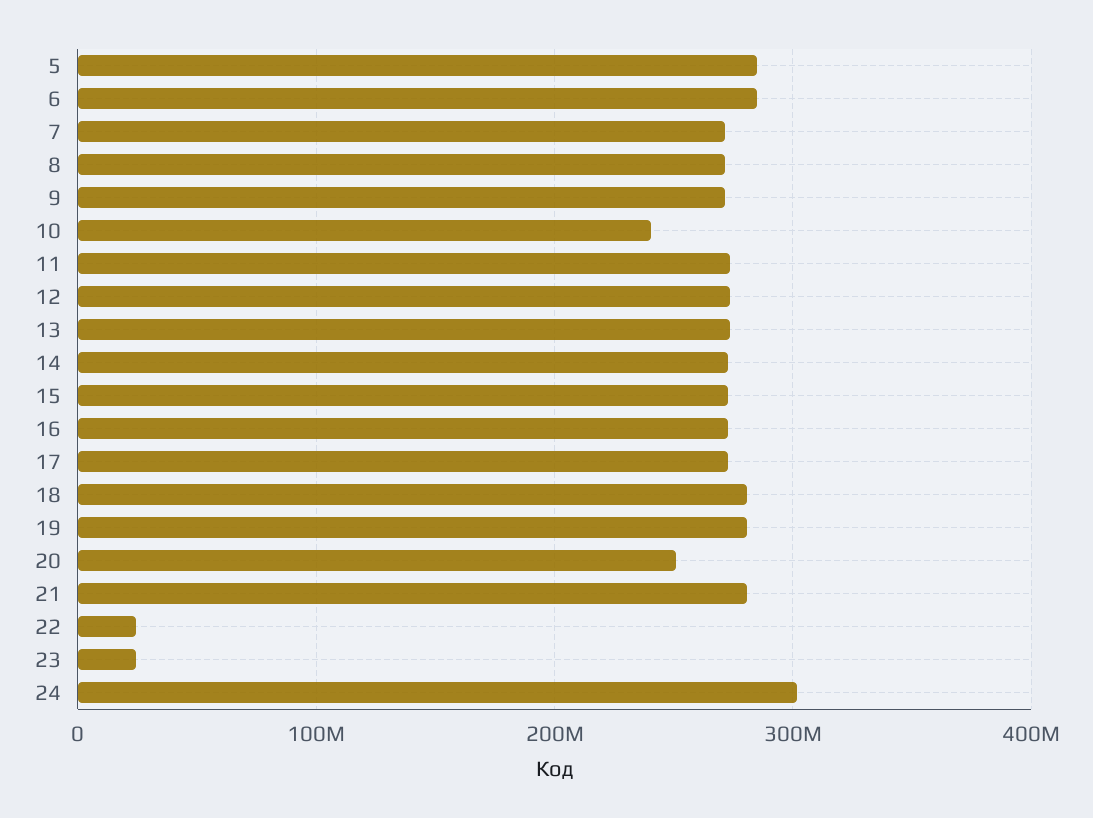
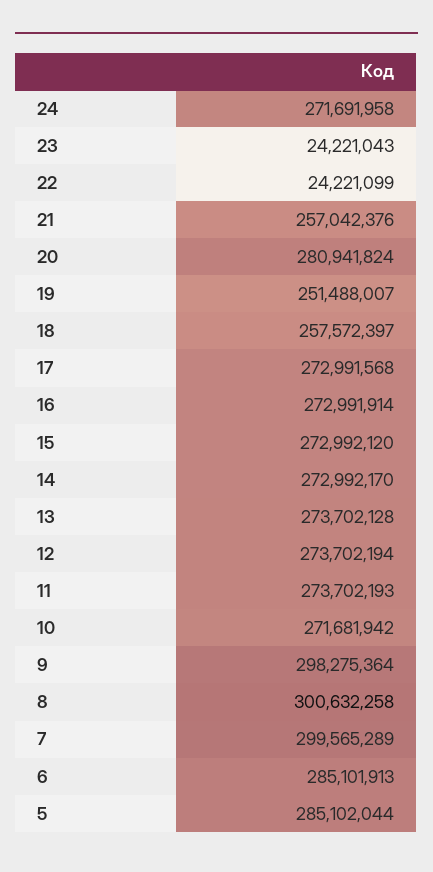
7: 270000000 -> 299565289
8: 270000000 -> 300632258
9: 270000000 -> 298275364
10: 240000000 -> 271681942
18: 280000000 -> 257572397
19: 280000000 -> 251488007
20: 250000000 -> 280941824
21: 280000000 -> 257042376
24: 300000000 -> 271691958

